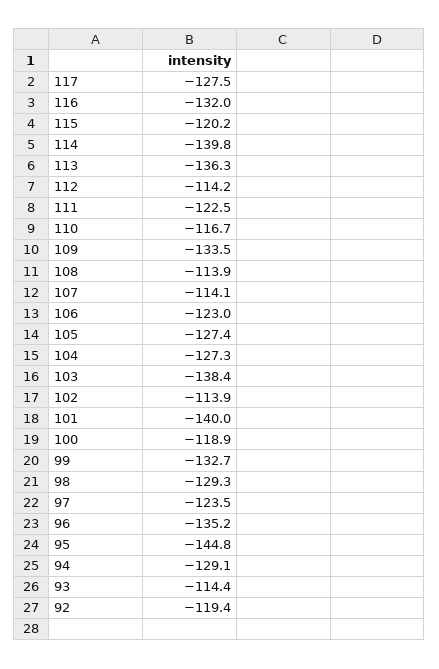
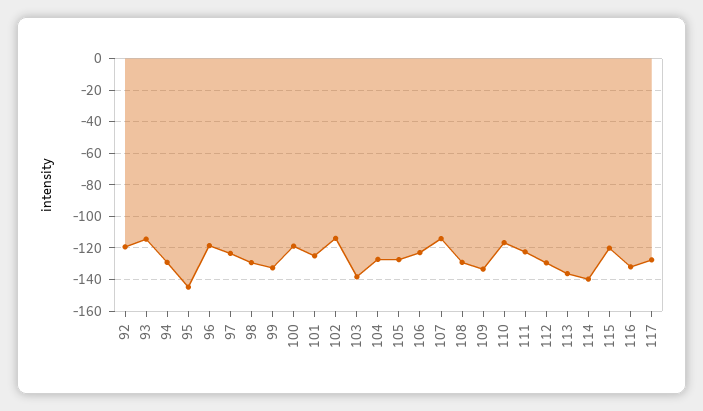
112: -114.2 -> -130
108: -113.9 -> -130
101: -140 -> -125
96: -135.2 -> -120

